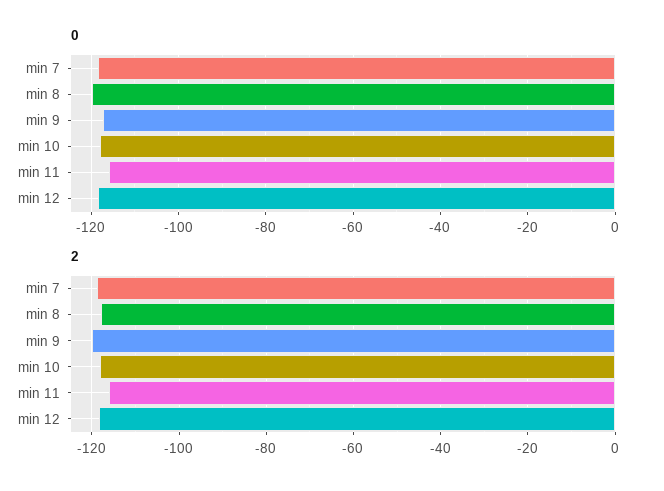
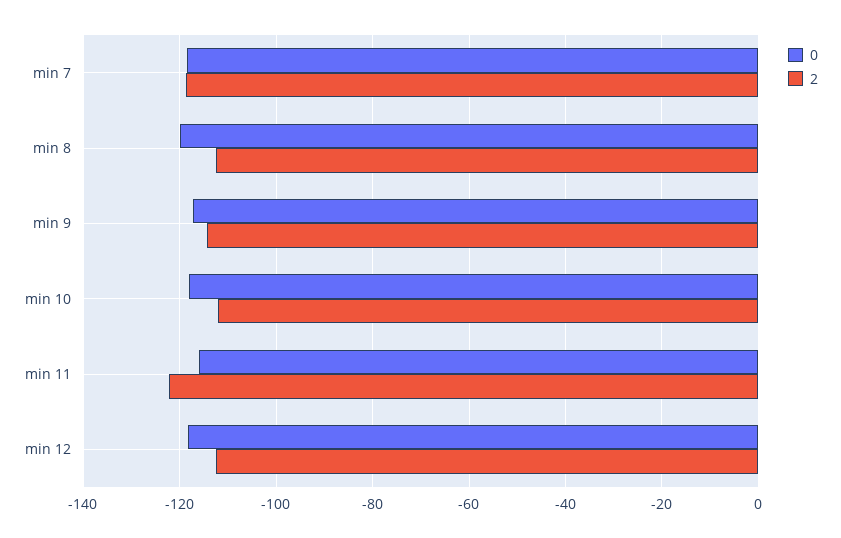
2, min 8: -118 -> -112
2, min 9: -120 -> -114
2, min 10: -118 -> -112
2, min 11: -116 -> -122
2, min 12: -118 -> -112

